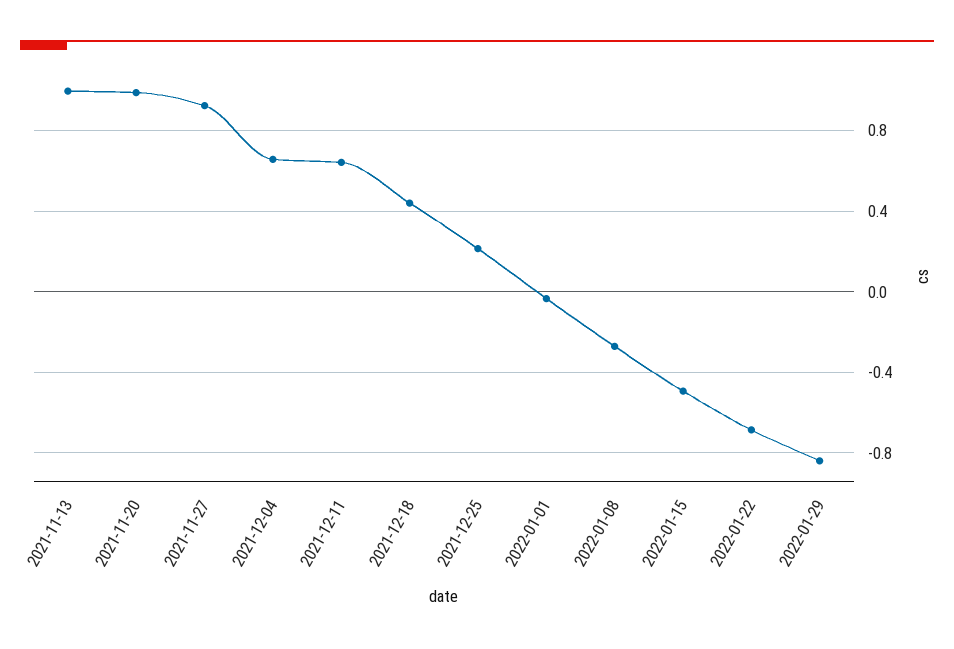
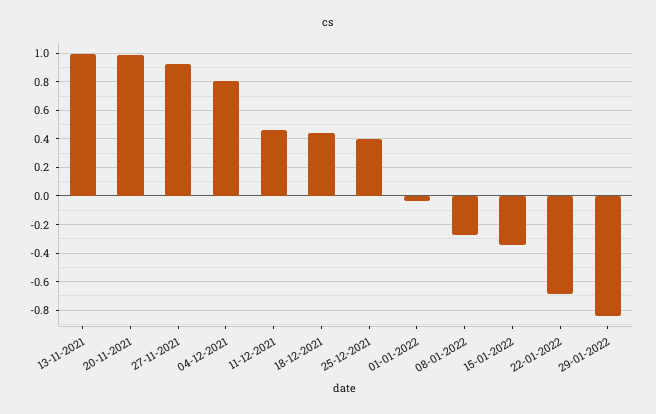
2021-12-04: 0.65 -> 0.8
2021-12-11: 0.65 -> 0.45
2021-12-25: 0.2 -> 0.4
2022-01-15: -0.5 -> -0.35

